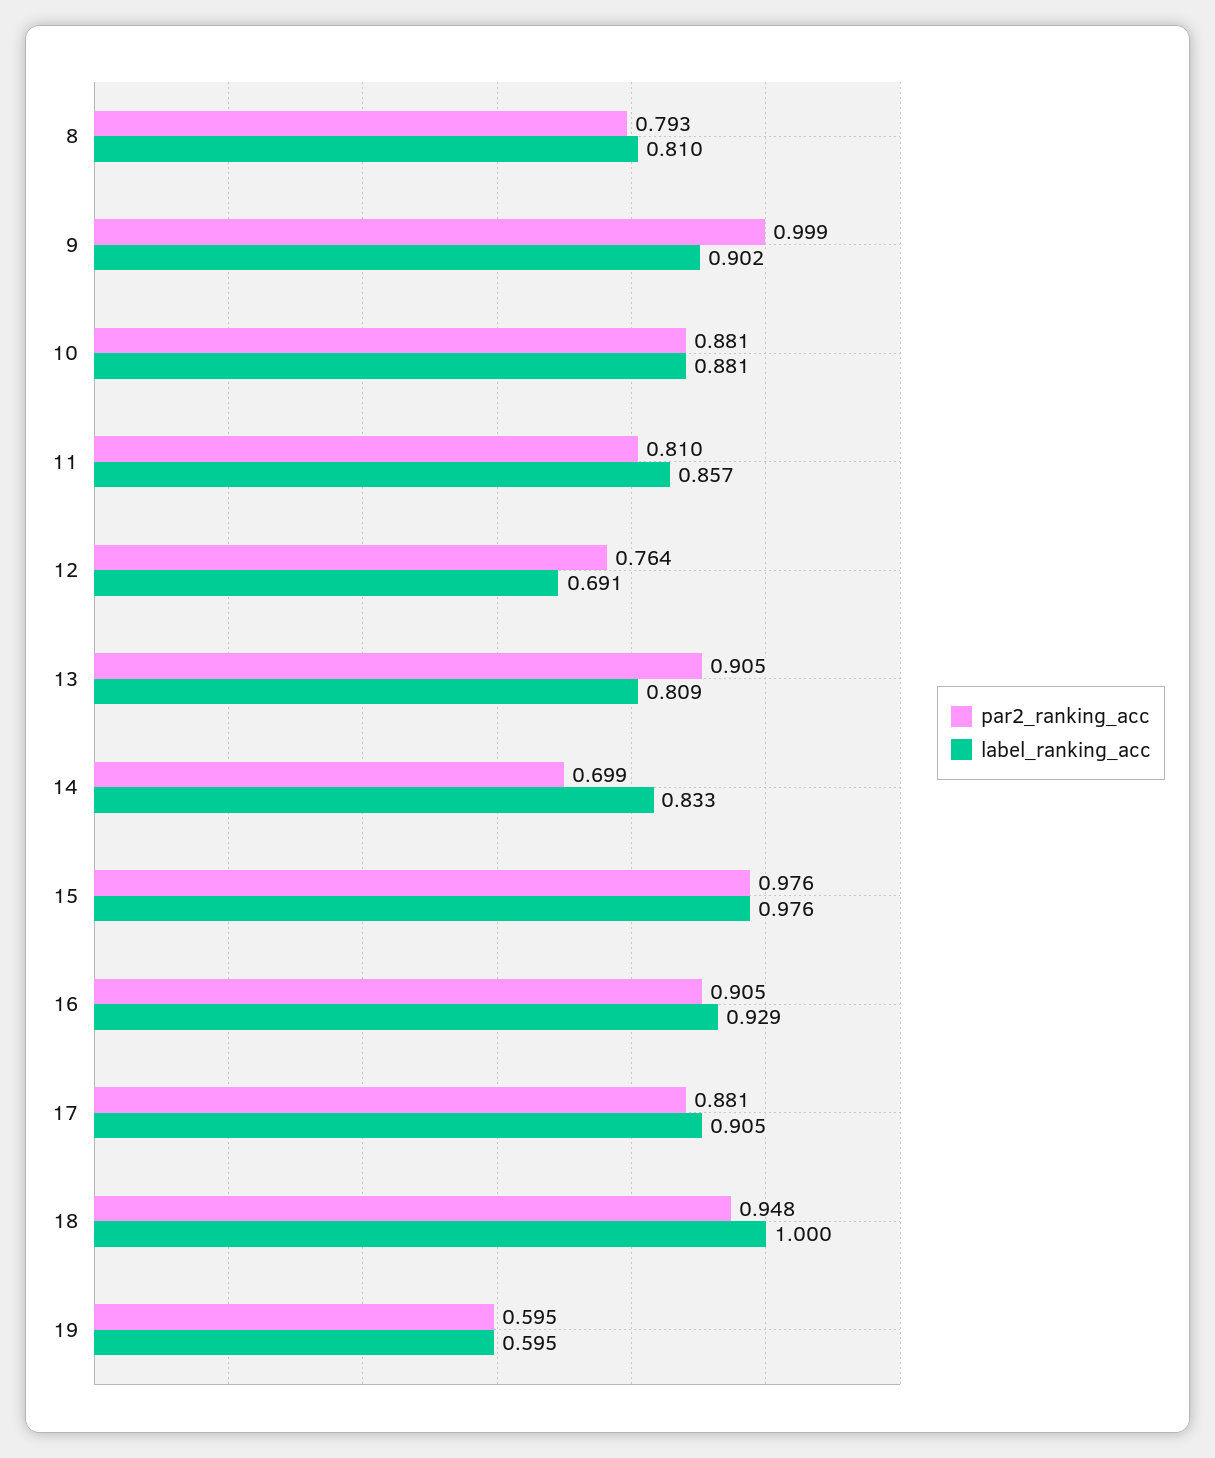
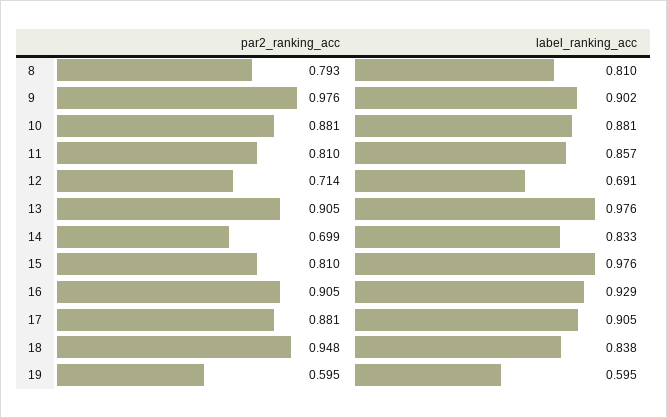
par2_ranking_acc, 9: 0.999 -> 0.976
par2_ranking_acc, 12: 0.764 -> 0.714
label_ranking_acc, 13: 0.809 -> 0.976
par2_ranking_acc, 15: 0.976 -> 0.81
label_ranking_acc, 18: 1 -> 0.838

